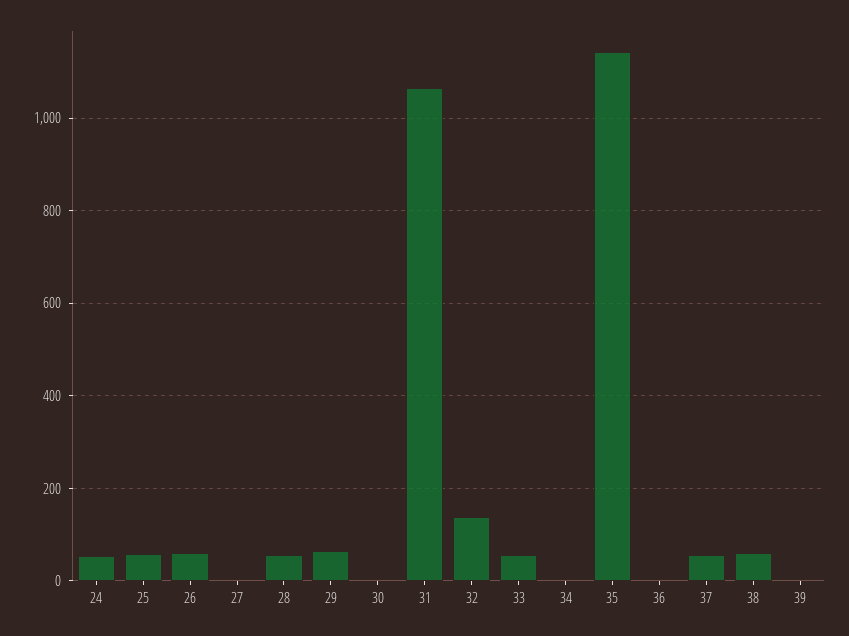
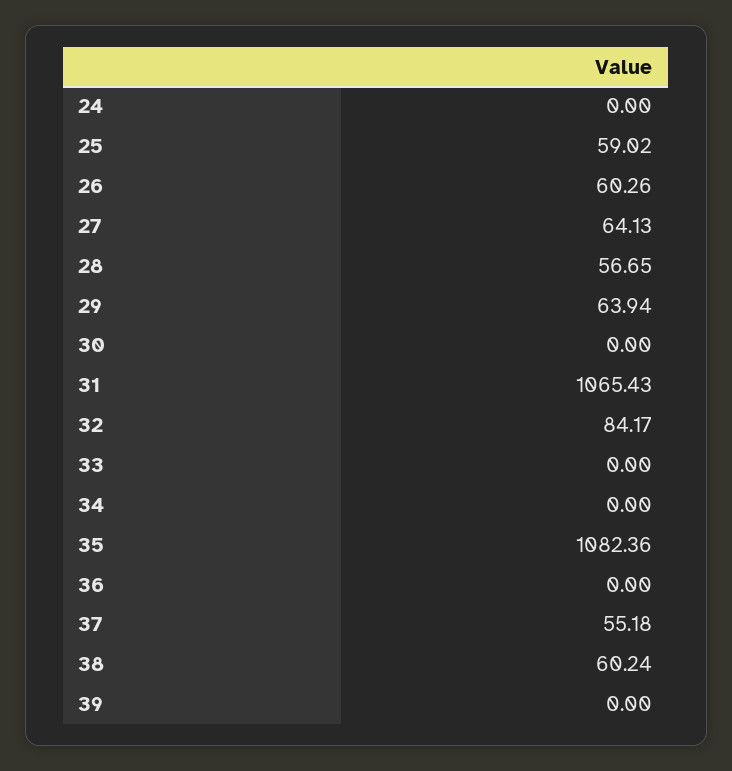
24: 60 -> 0
27: 0 -> 64.13
32: 140 -> 84.17
33: 60 -> 0
35: 1140 -> 1082.36

